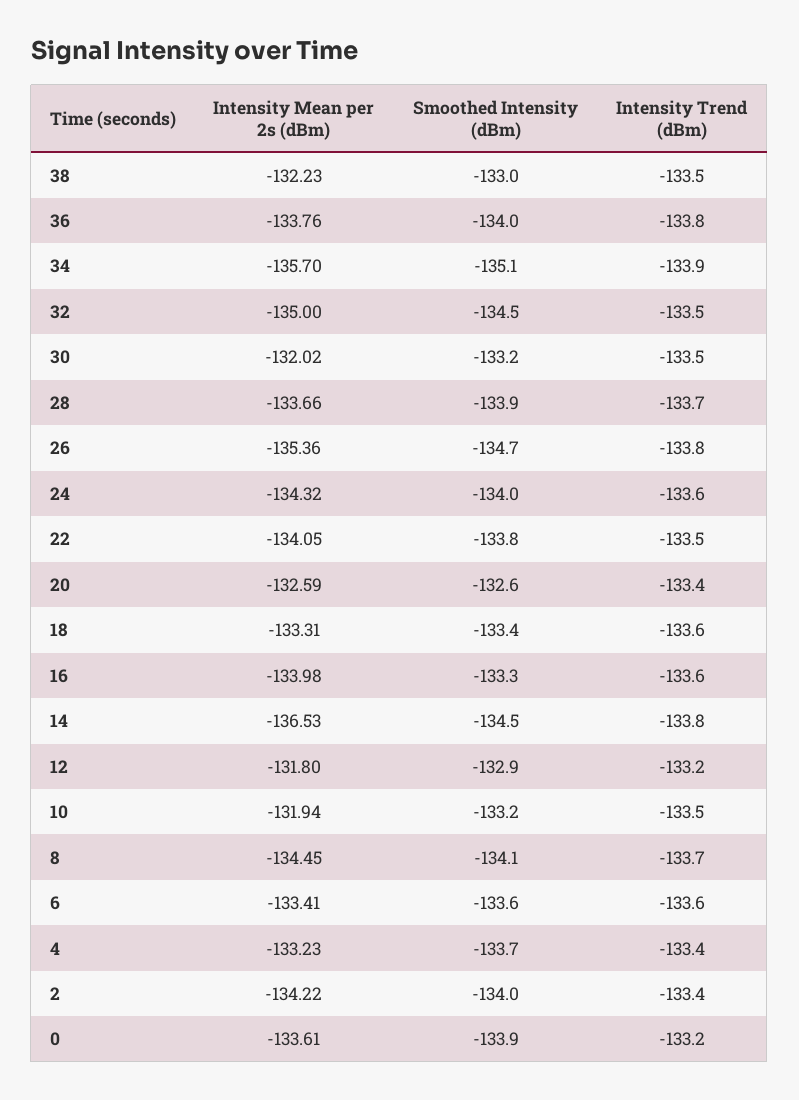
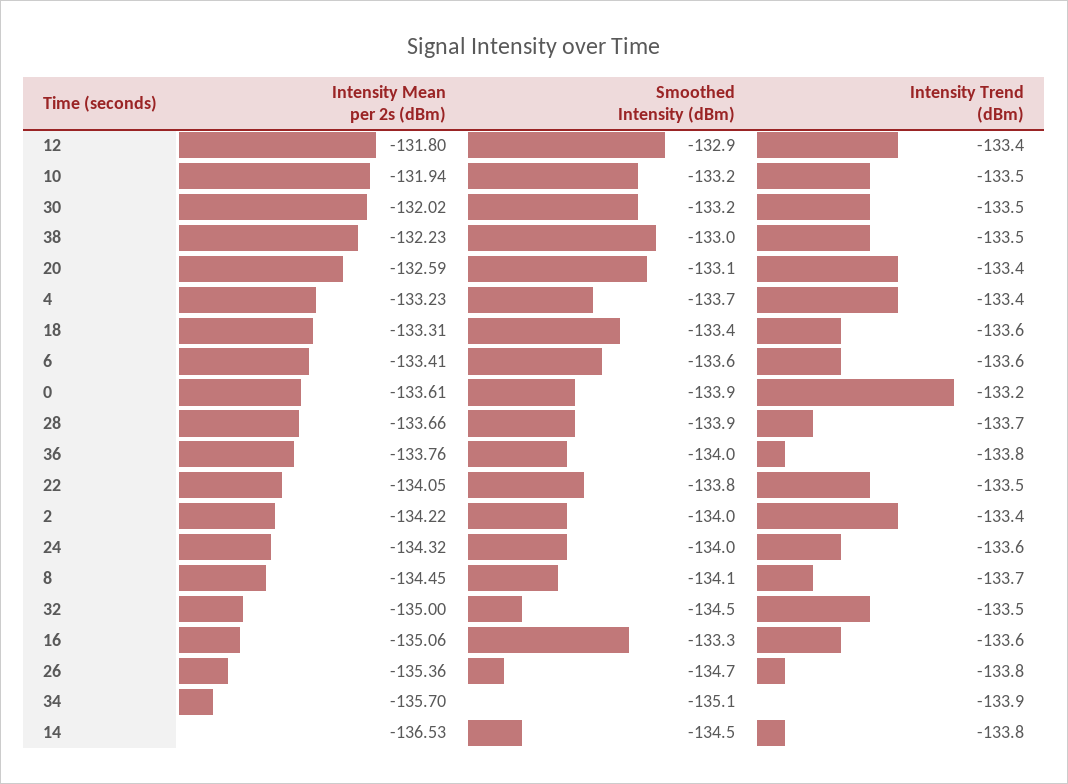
Smoothed Intensity (dBm), 20: -132.6 -> -133.1
Intensity Mean per 2s (dBm), 16: -133.98 -> -135.06
Intensity Trend (dBm), 12: -133.2 -> -133.4

